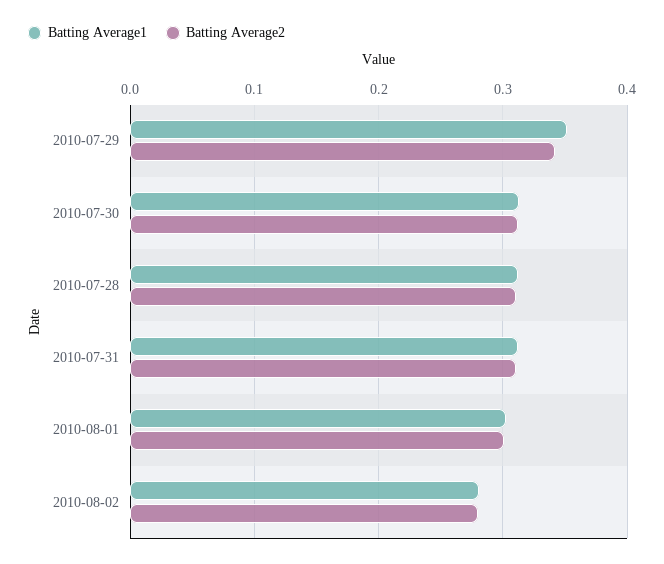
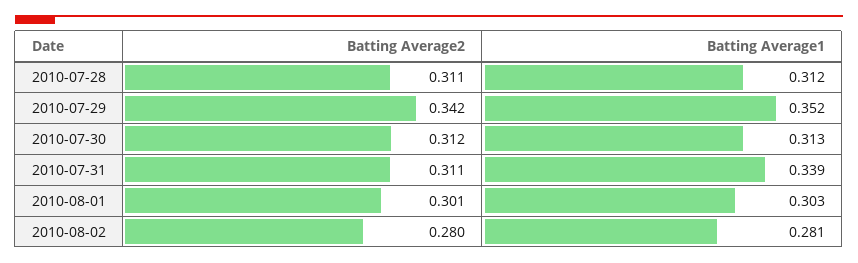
Batting Average1, 2010-07-31: 0.31 -> 0.339

